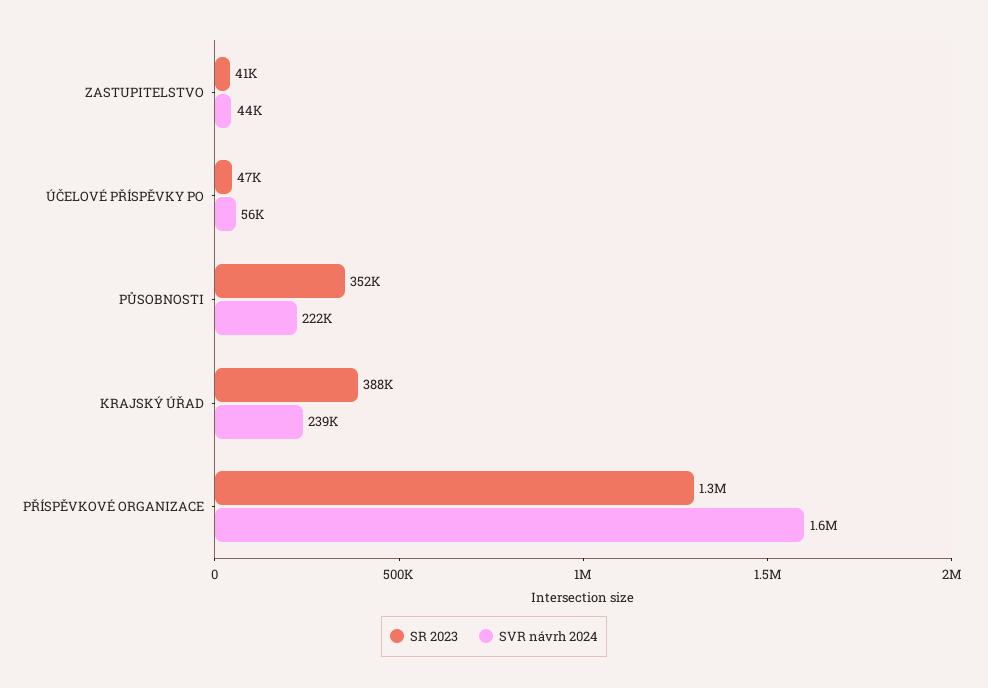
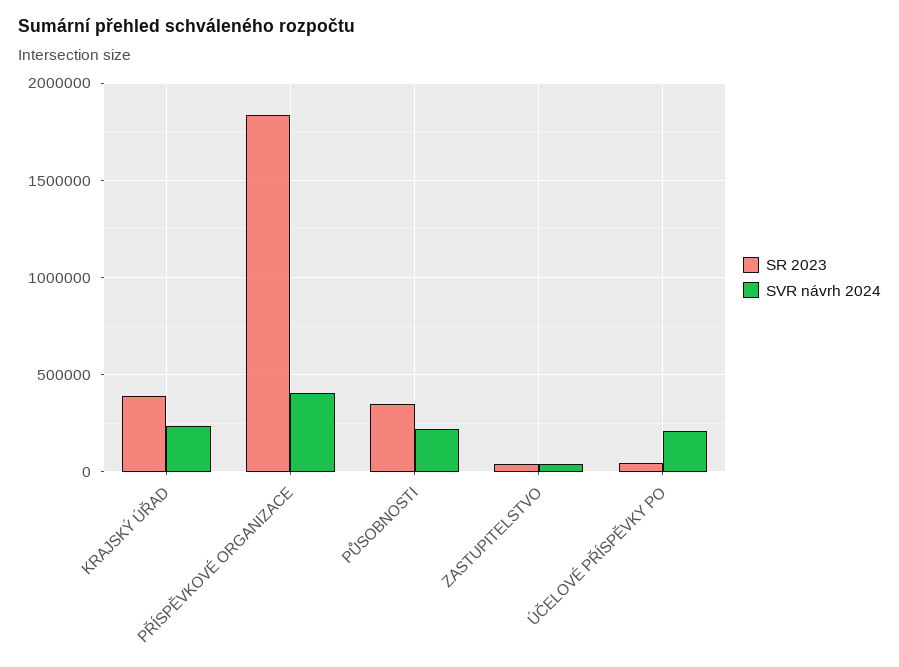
SVR návrh 2024, ÚČELOVÉ PŘÍSPĚVKY PO: 56000 -> 200000
SR 2023, PŘÍSPĚVKOVÉ ORGANIZACE: 1300000 -> 1850000
SVR návrh 2024, PŘÍSPĚVKOVÉ ORGANIZACE: 1600000 -> 400000

